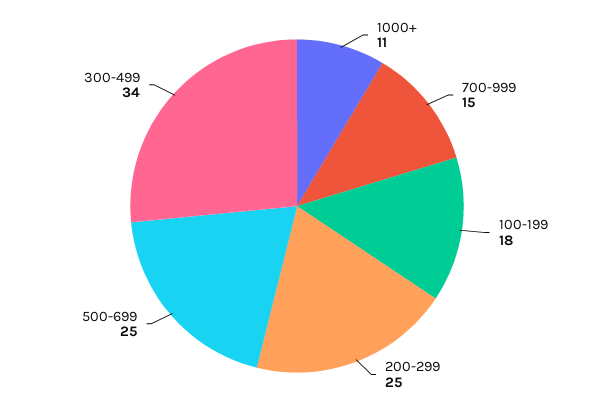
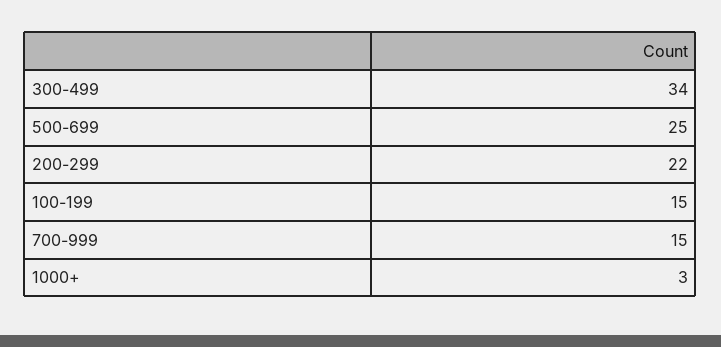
1000+: 11 -> 3
100-199: 18 -> 15
200-299: 25 -> 22

